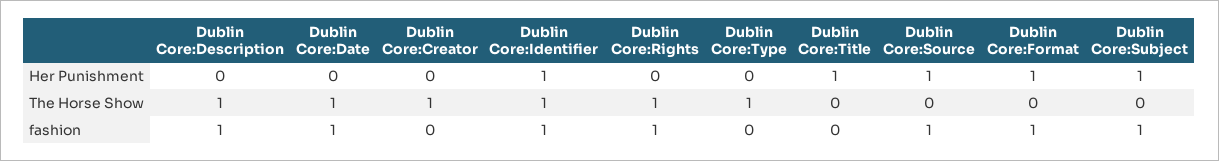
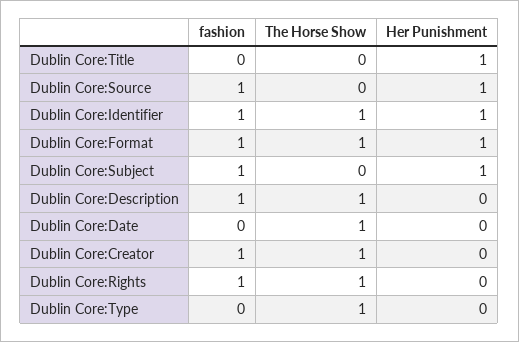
Dublin Core:Format, The Horse Show: 0 -> 1
Dublin Core:Date, fashion: 1 -> 0
Dublin Core:Creator, fashion: 0 -> 1

